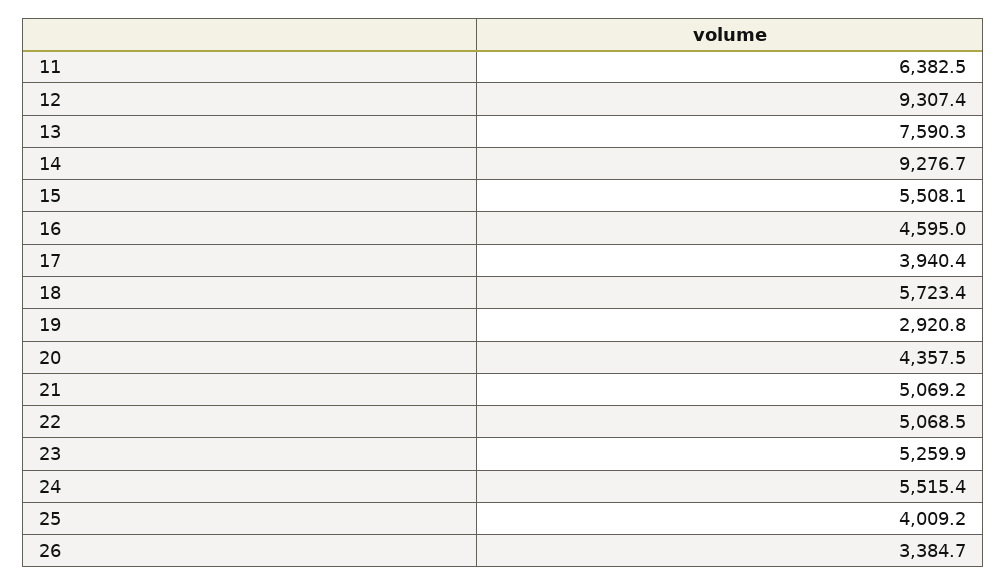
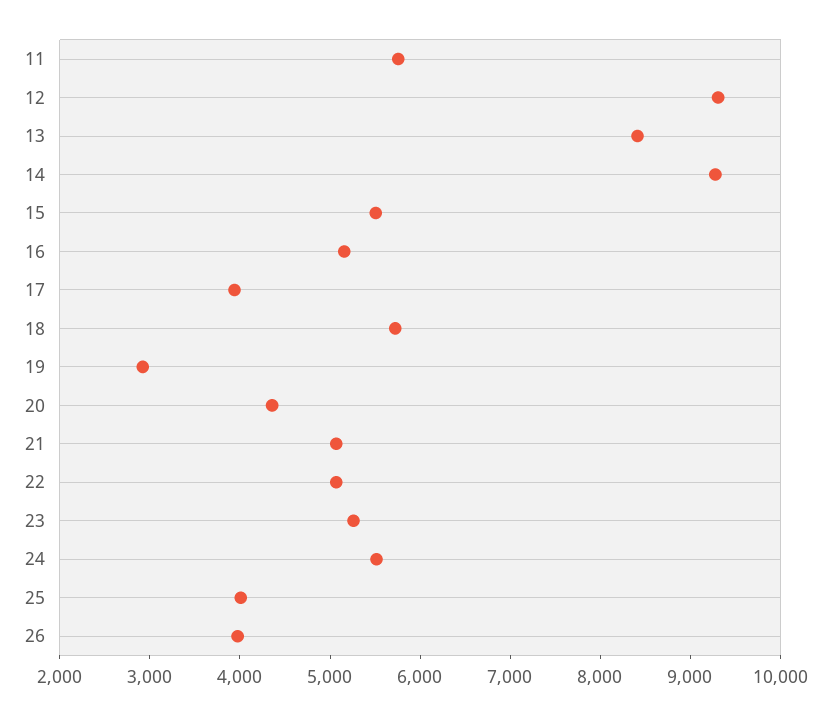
11: 6382.5 -> 5800
13: 7590.3 -> 8400
16: 4595 -> 5200
26: 3384.7 -> 4000

